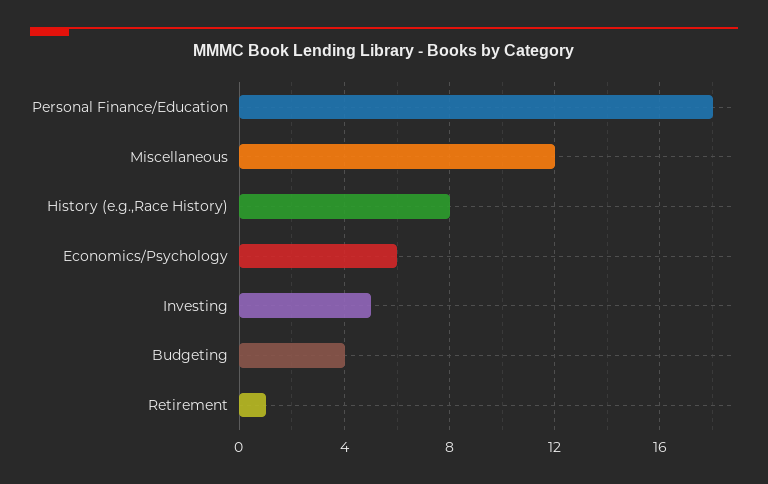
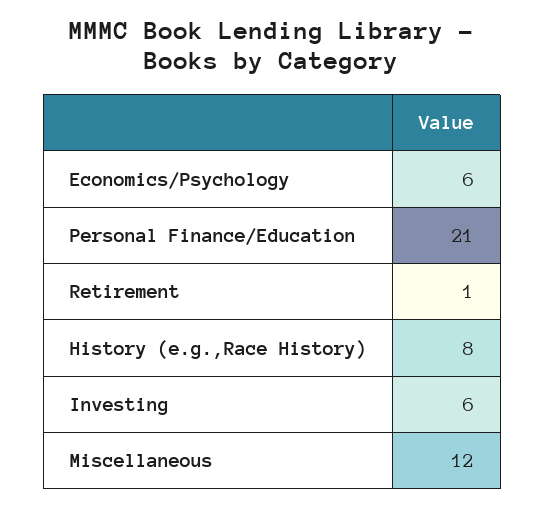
Personal Finance/Education: 18 -> 21
Investing: 5 -> 6
Budgeting: 4 -> none

